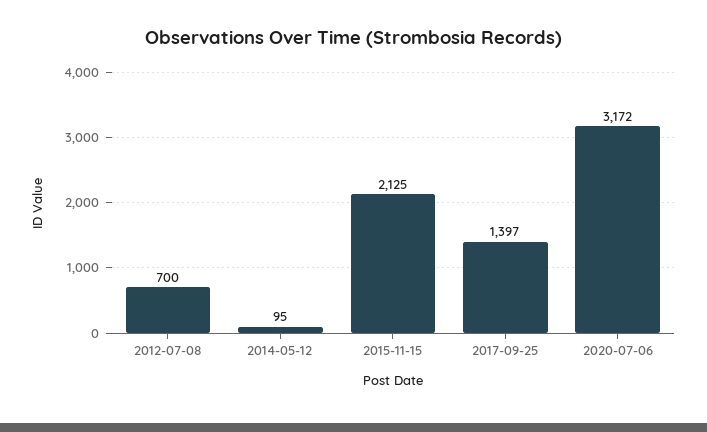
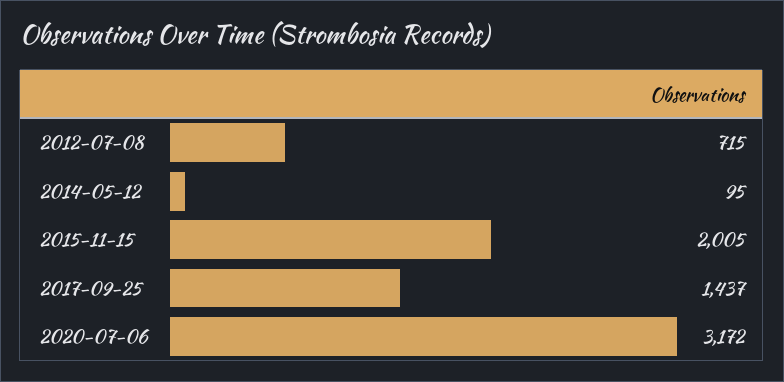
2012-07-08: 700 -> 715
2015-11-15: 2125 -> 2005
2017-09-25: 1397 -> 1437

